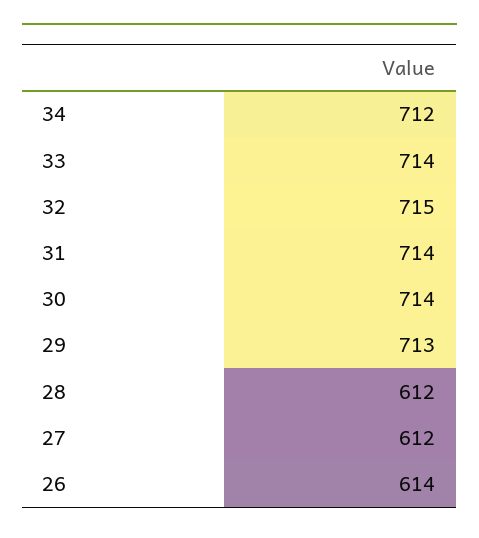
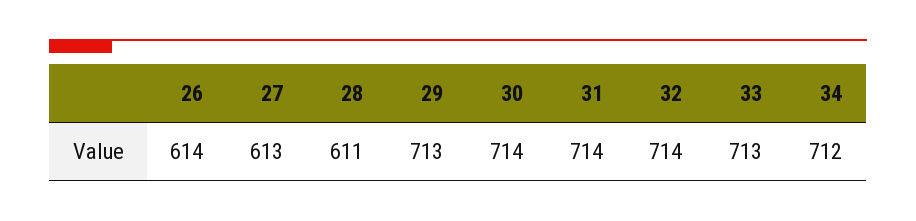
33: 714 -> 713
32: 715 -> 714
28: 612 -> 611
27: 612 -> 613

